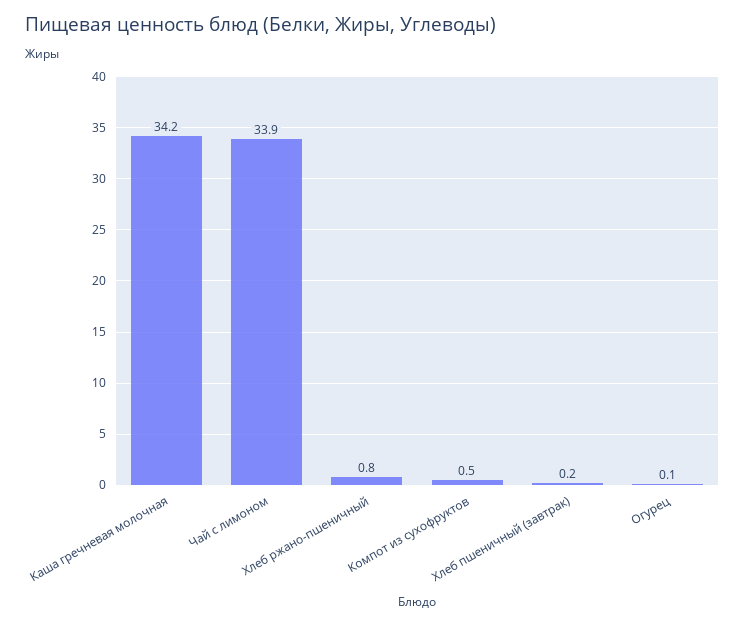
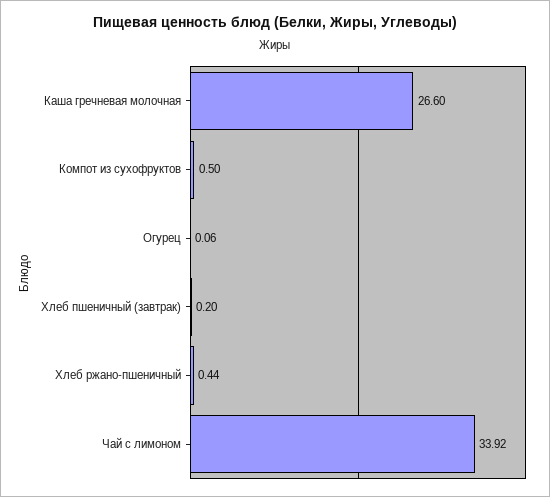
Каша гречневая молочная: 34.2 -> 26.6
Хлеб ржано-пшеничный: 0.8 -> 0.44

